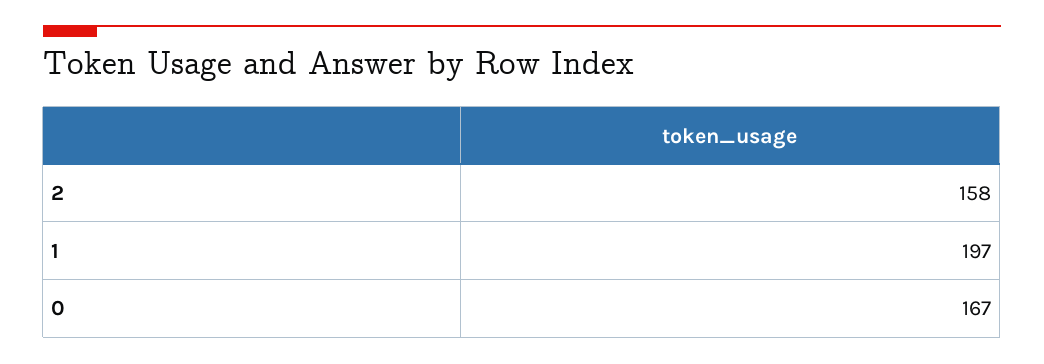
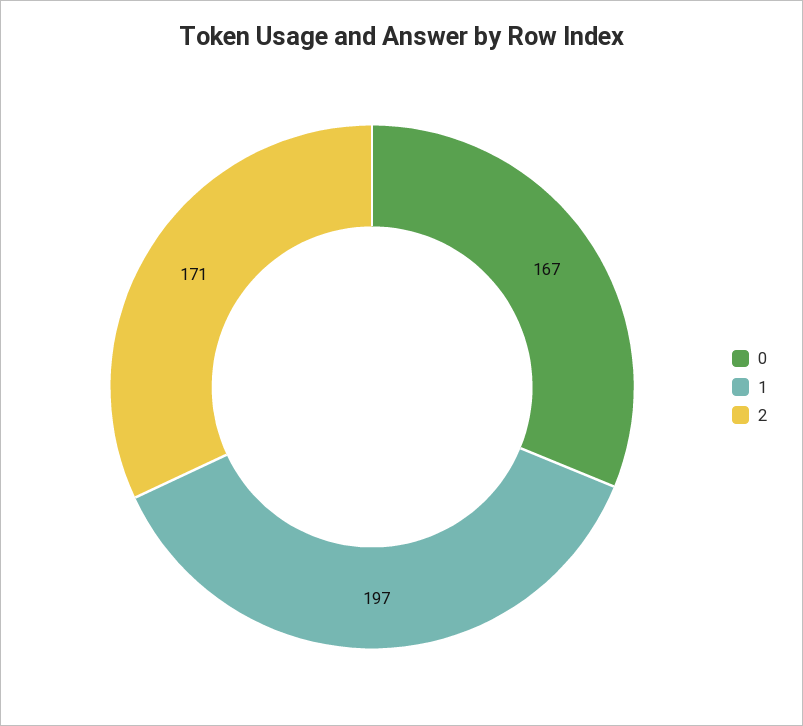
2: 158 -> 171

